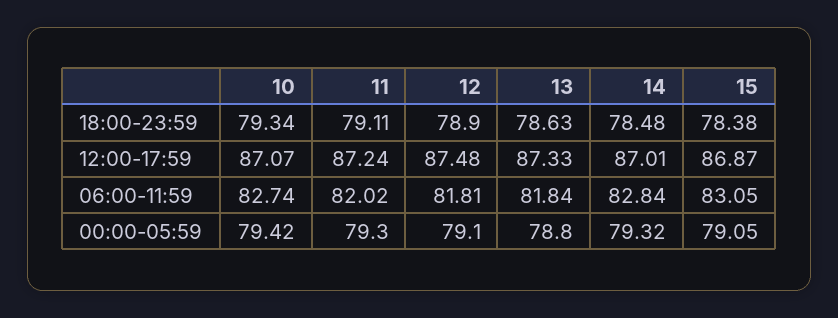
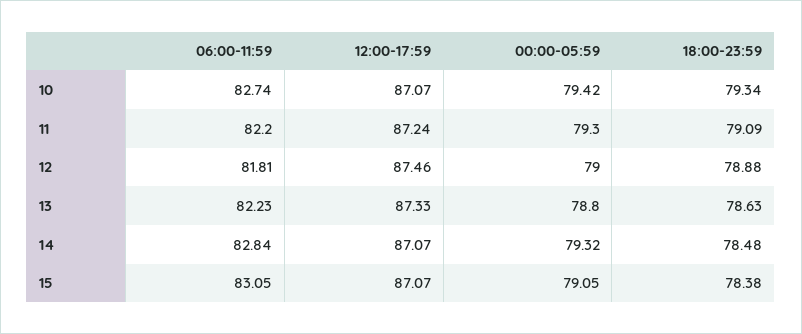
11, 18:00-23:59: 79.11 -> 79.09
12, 18:00-23:59: 78.9 -> 78.88
12, 12:00-17:59: 87.48 -> 87.46
14, 12:00-17:59: 87.01 -> 87.07
15, 12:00-17:59: 86.87 -> 87.07
11, 06:00-11:59: 82.02 -> 82.2
13, 06:00-11:59: 81.84 -> 82.23
12, 00:00-05:59: 79.1 -> 79

